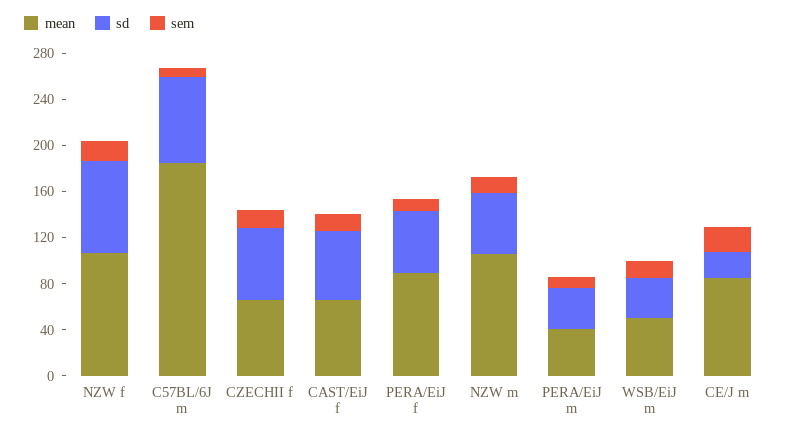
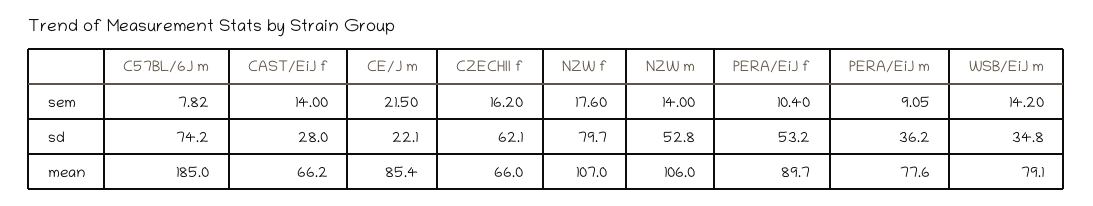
sd, CAST/EiJ f: 60 -> 28
mean, PERA/EiJ m: 40 -> 77.6
mean, WSB/EiJ m: 50 -> 79.1

